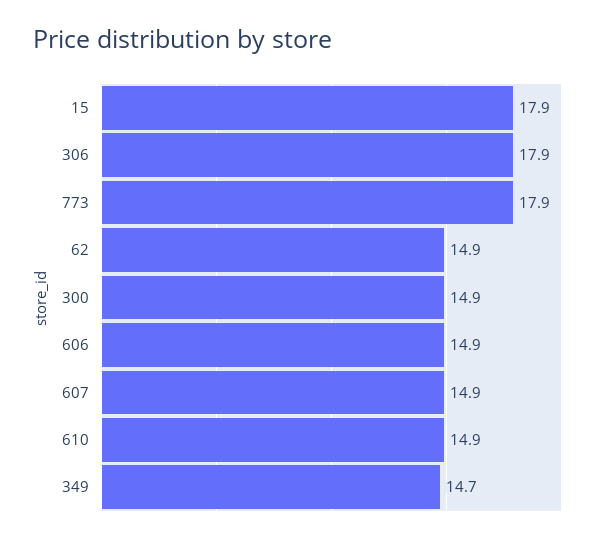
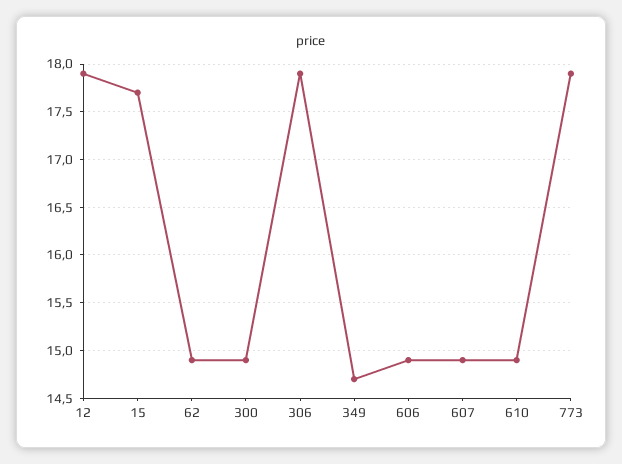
15: 17.9 -> 17.7
12: none -> 17.9

